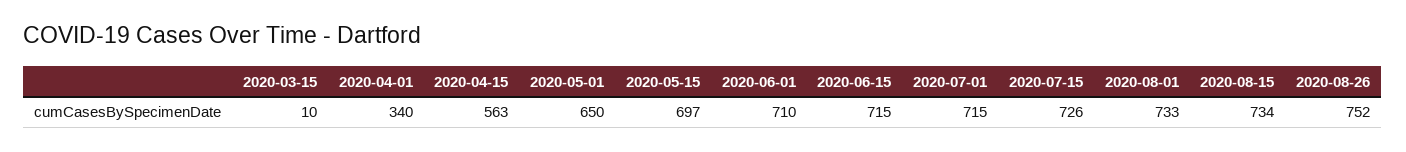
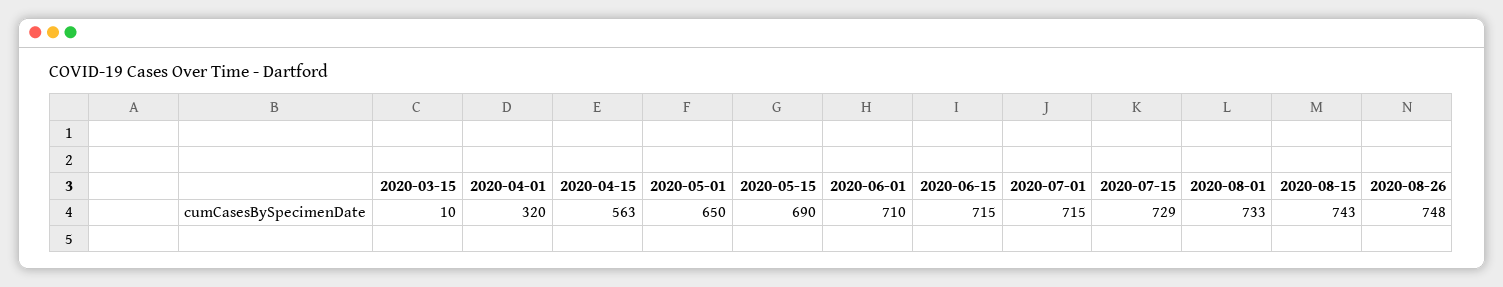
2020-04-01: 340 -> 320
2020-05-15: 697 -> 690
2020-07-15: 726 -> 729
2020-08-15: 734 -> 743
2020-08-26: 752 -> 748

